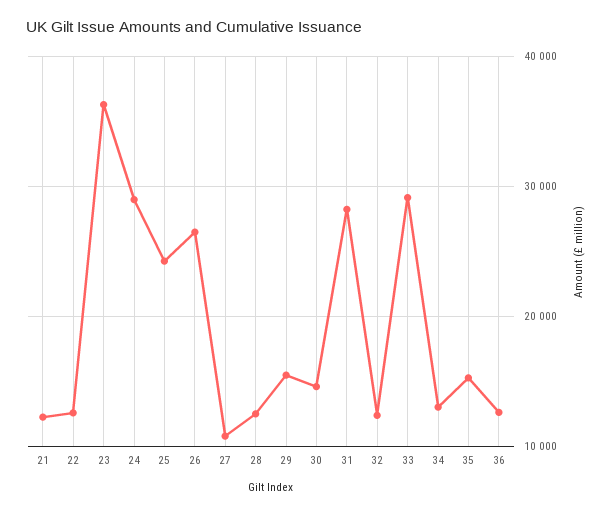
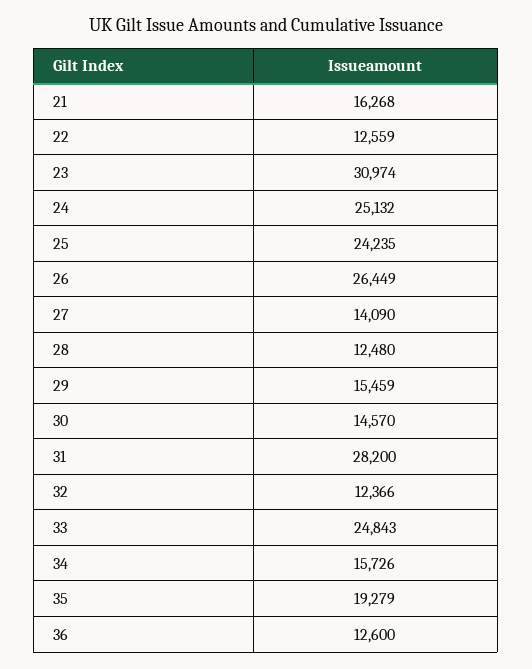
21: 12000 -> 16268
23: 36000 -> 30974
24: 29000 -> 25132
27: 11000 -> 14090
33: 29000 -> 24843
34: 13000 -> 15726
35: 15000 -> 19279

